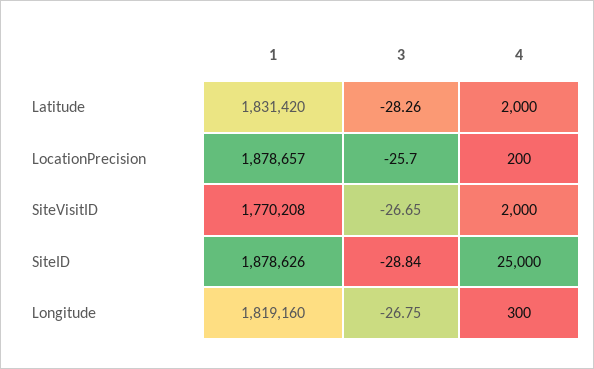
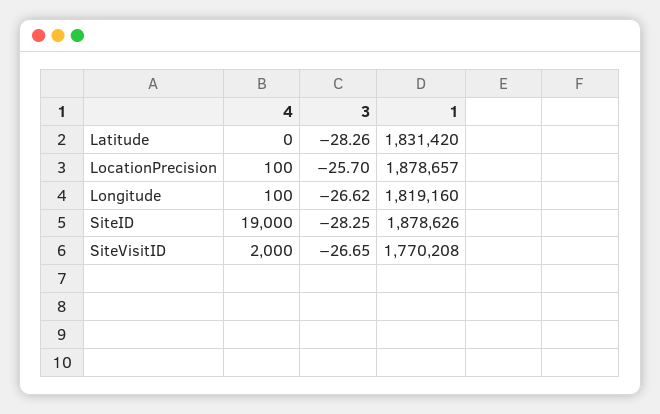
4, Latitude: 2000 -> 0
4, LocationPrecision: 200 -> 100
3, SiteID: -28.84 -> -28.25
4, SiteID: 25000 -> 19000
3, Longitude: -26.75 -> -26.62
4, Longitude: 300 -> 100

